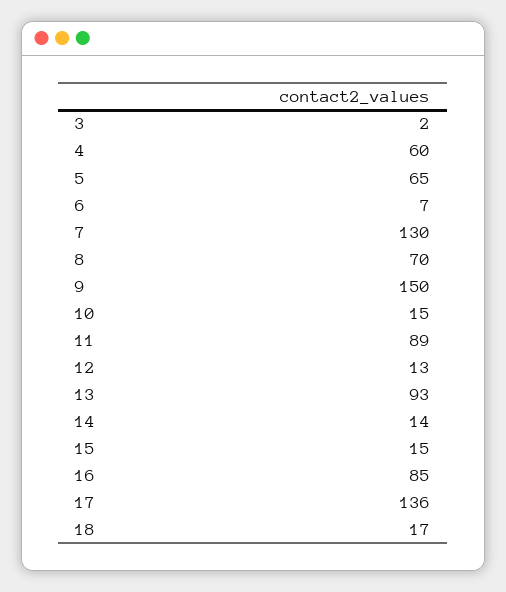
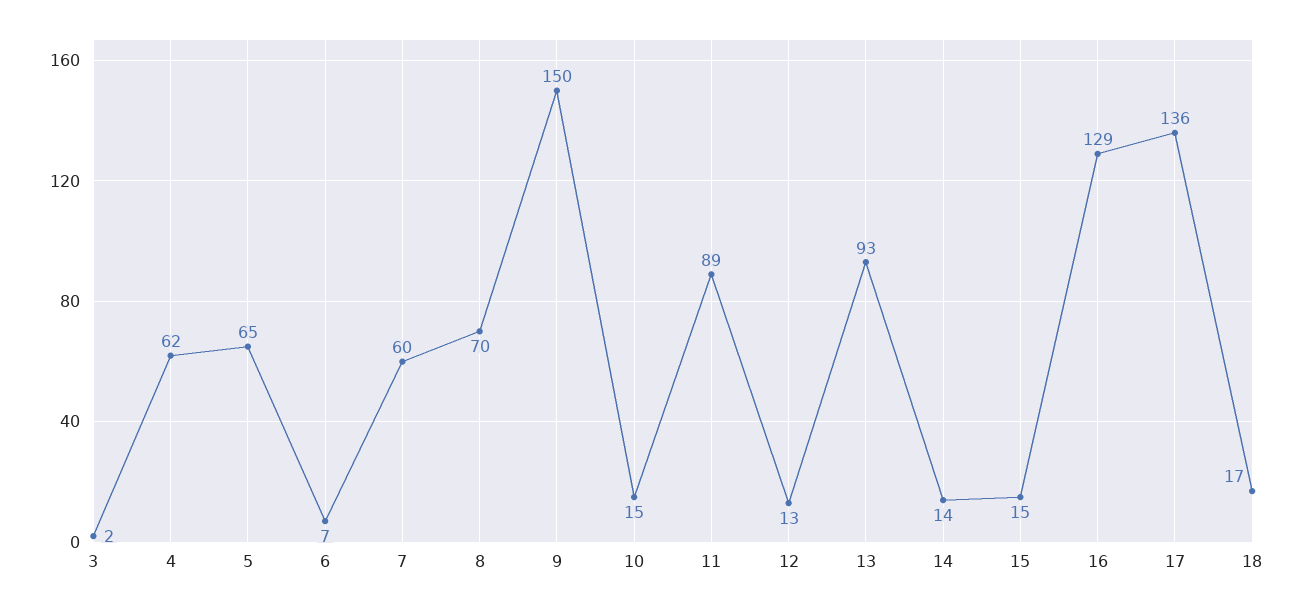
4: 60 -> 62
7: 130 -> 60
16: 85 -> 129

